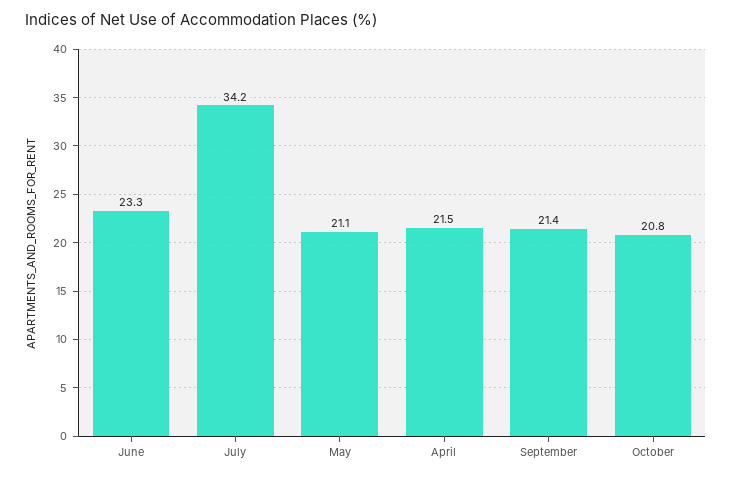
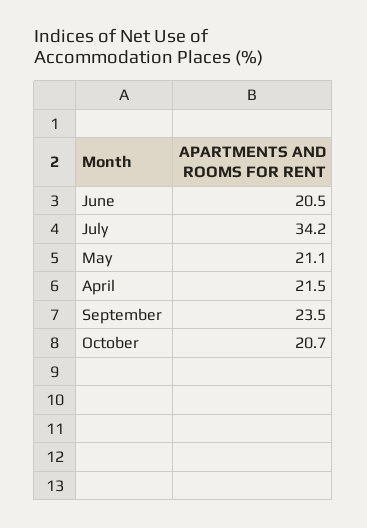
June: 23.3 -> 20.5
September: 21.4 -> 23.5
October: 20.8 -> 20.7

